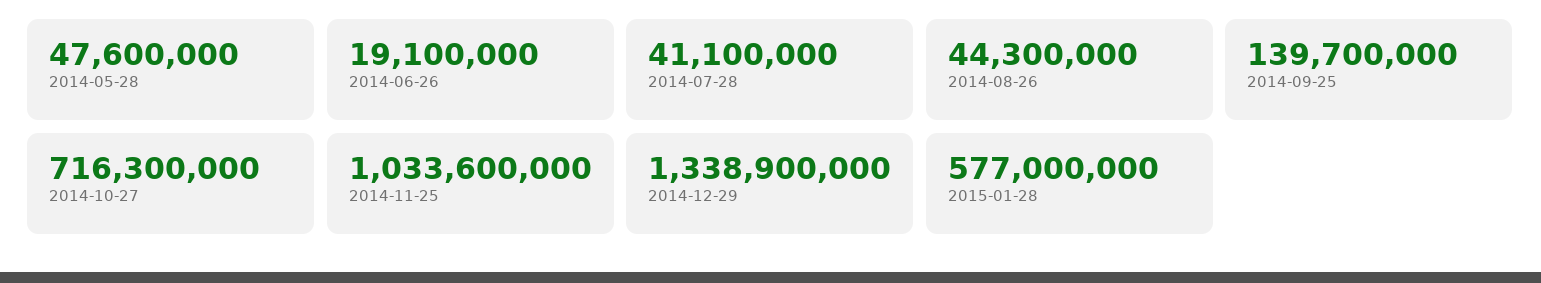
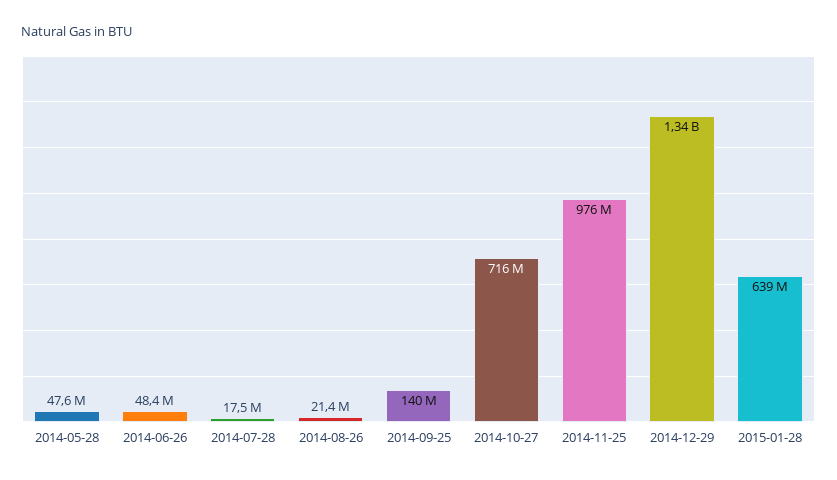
2014-06-26: 19100000 -> 48400000
2014-07-28: 41100000 -> 17500000
2014-08-26: 44300000 -> 21400000
2014-11-25: 1033600000 -> 976000000
2015-01-28: 577000000 -> 639000000

